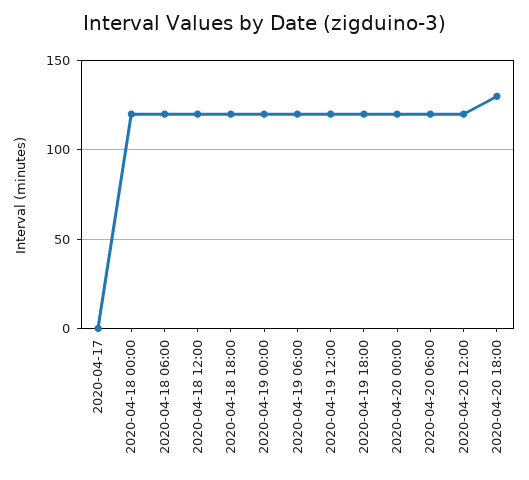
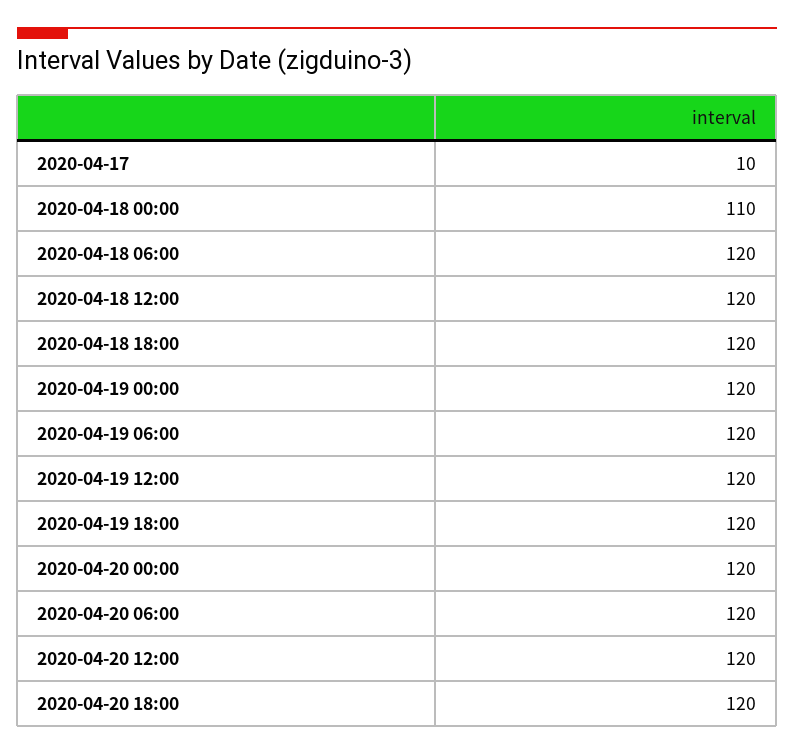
2020-04-17: 0 -> 10
2020-04-18 00:00: 120 -> 110
2020-04-20 18:00: 130 -> 120

